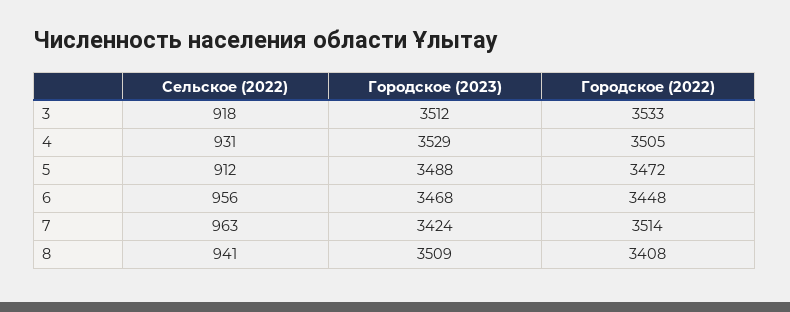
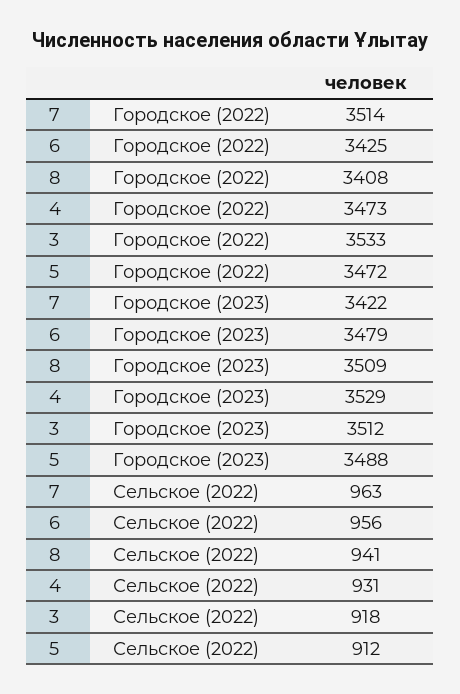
Городское (2022), 4: 3505 -> 3473
Городское (2023), 6: 3468 -> 3479
Городское (2022), 6: 3448 -> 3425
Городское (2023), 7: 3424 -> 3422

